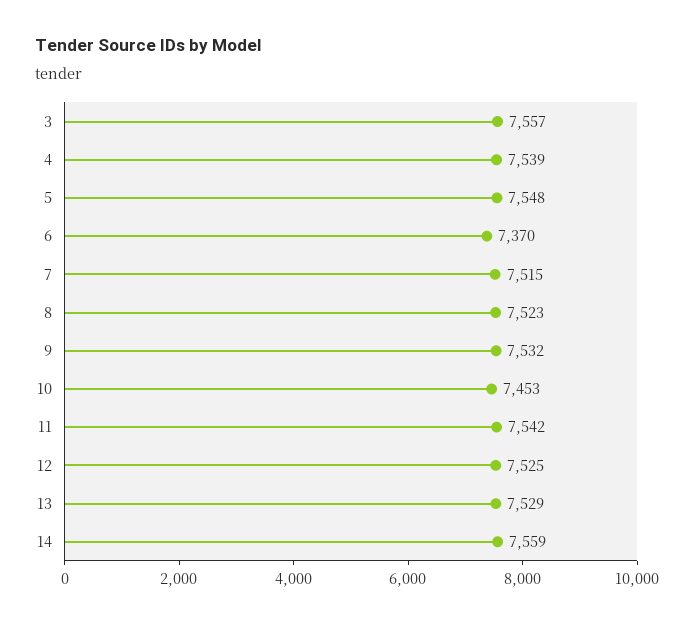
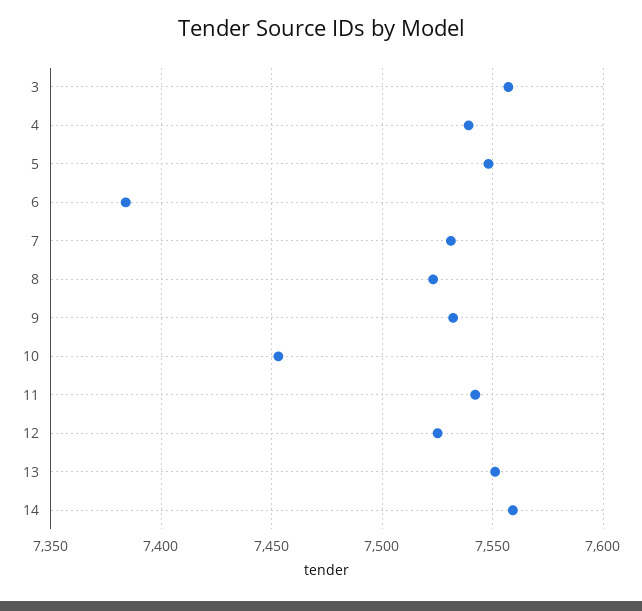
6: 7370 -> 7385
7: 7515 -> 7530
13: 7529 -> 7550

